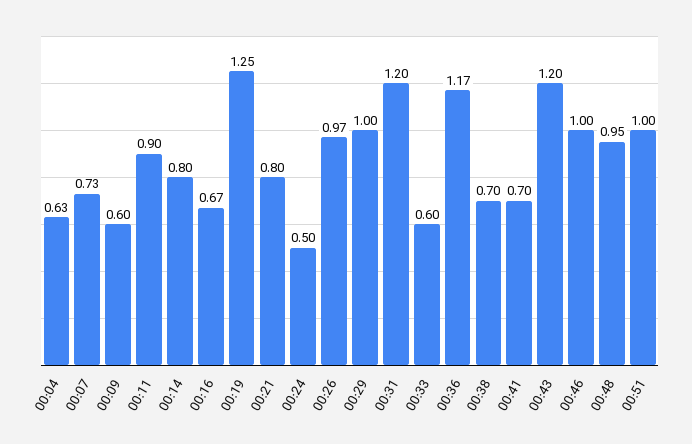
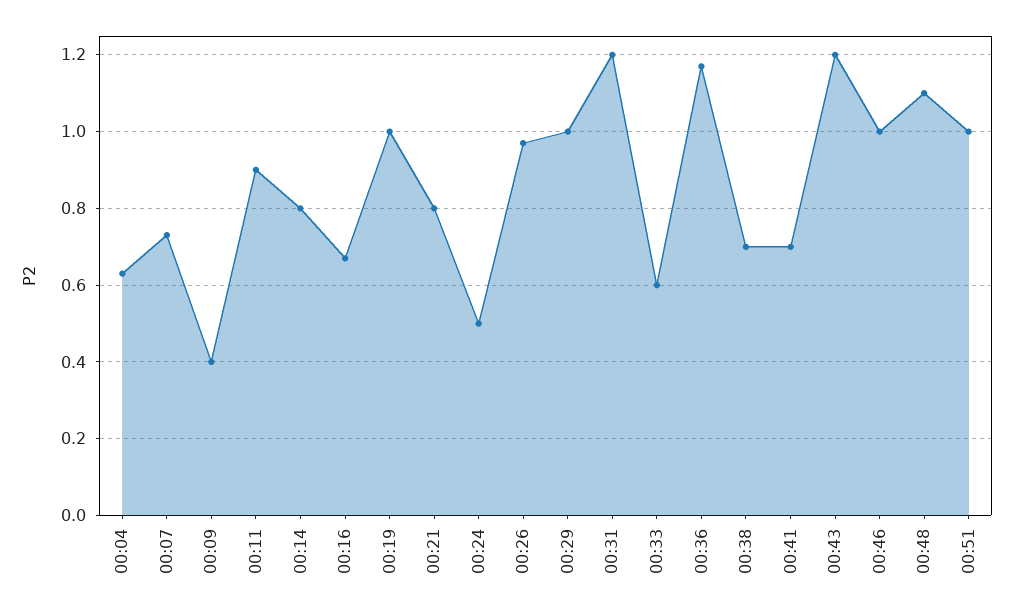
00:09: 0.6 -> 0.4
00:19: 1.25 -> 1
00:48: 0.95 -> 1.1

